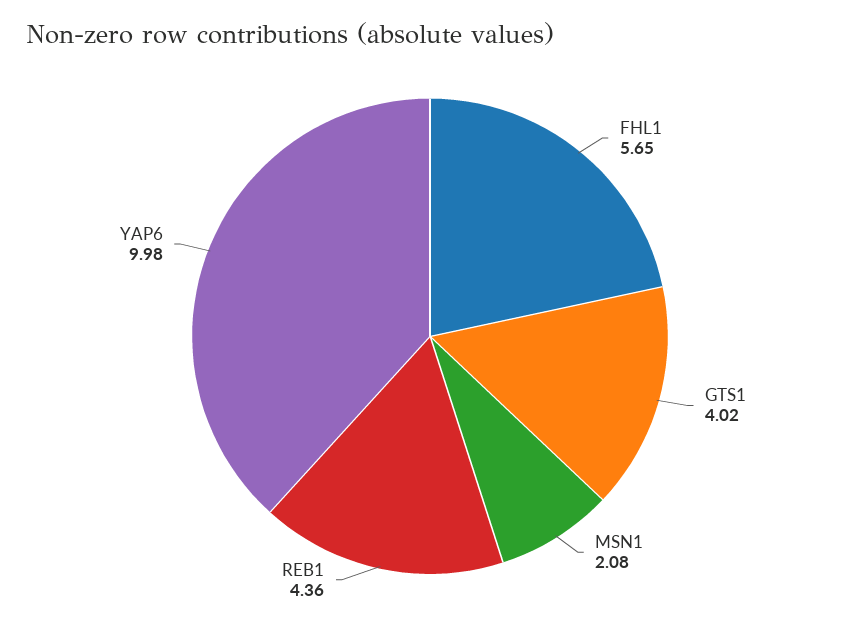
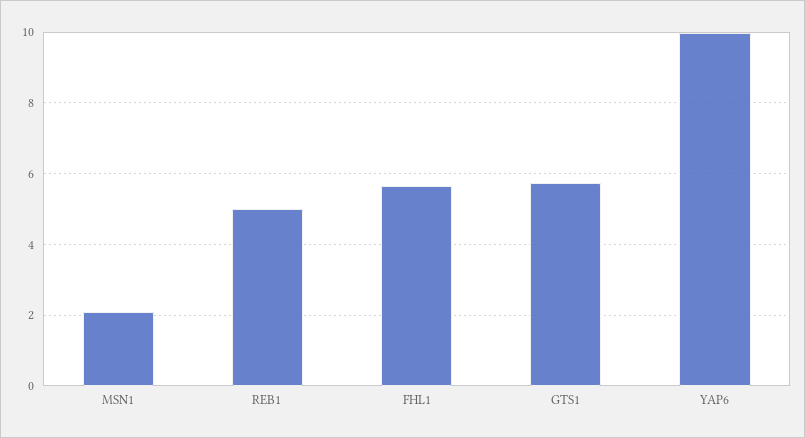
GTS1: 4.02 -> 5.8
REB1: 4.36 -> 5

